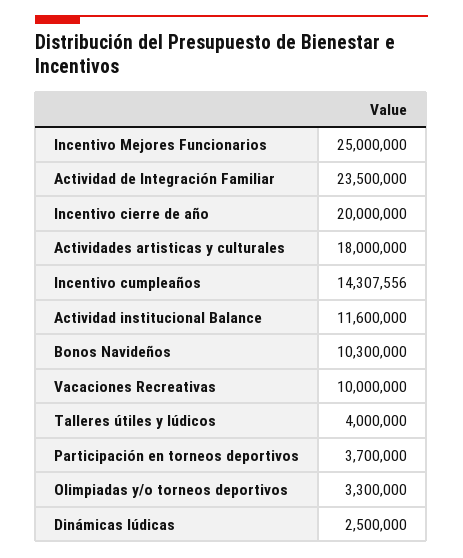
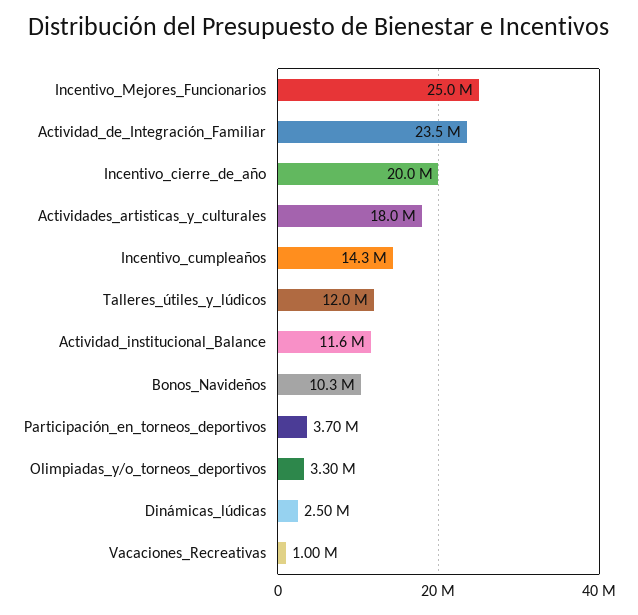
Vacaciones Recreativas: 10000000 -> 1000000
Talleres útiles y lúdicos: 4000000 -> 12000000

